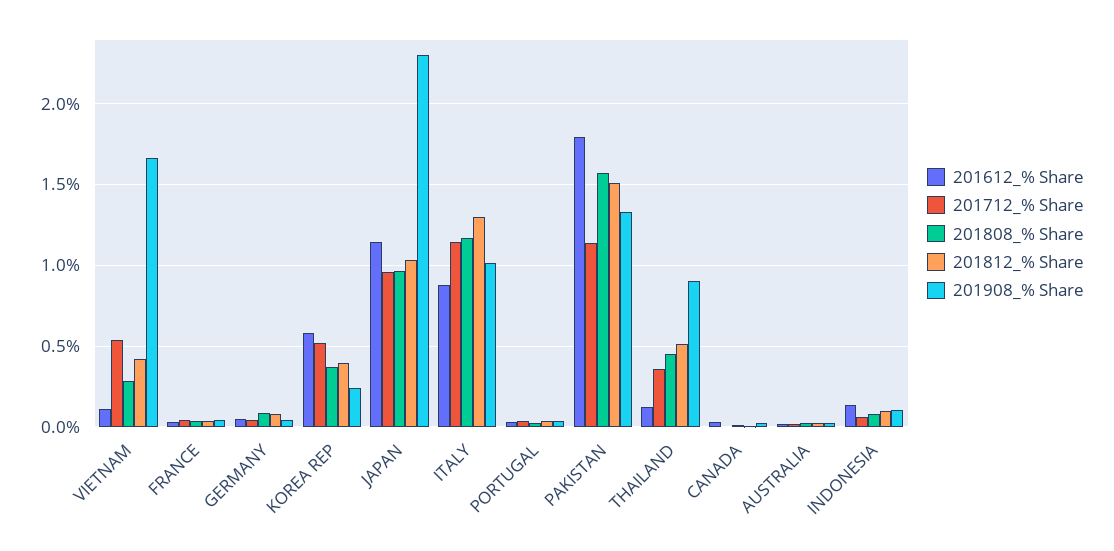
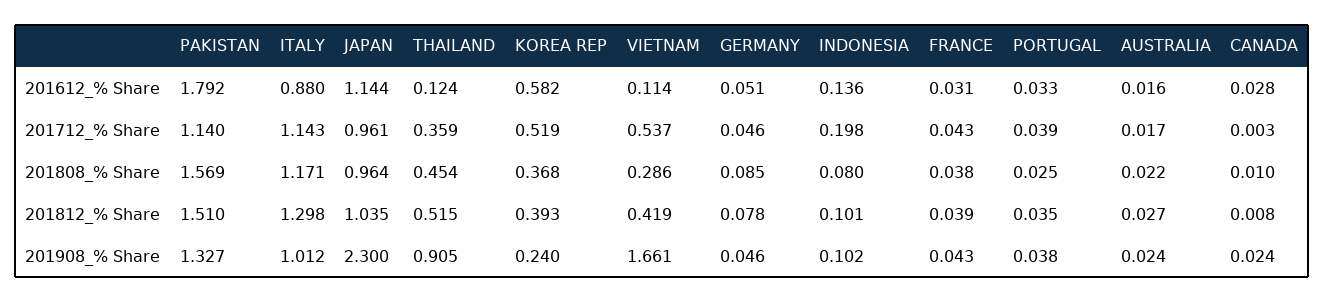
201712_% Share, INDONESIA: 0.05 -> 0.198

